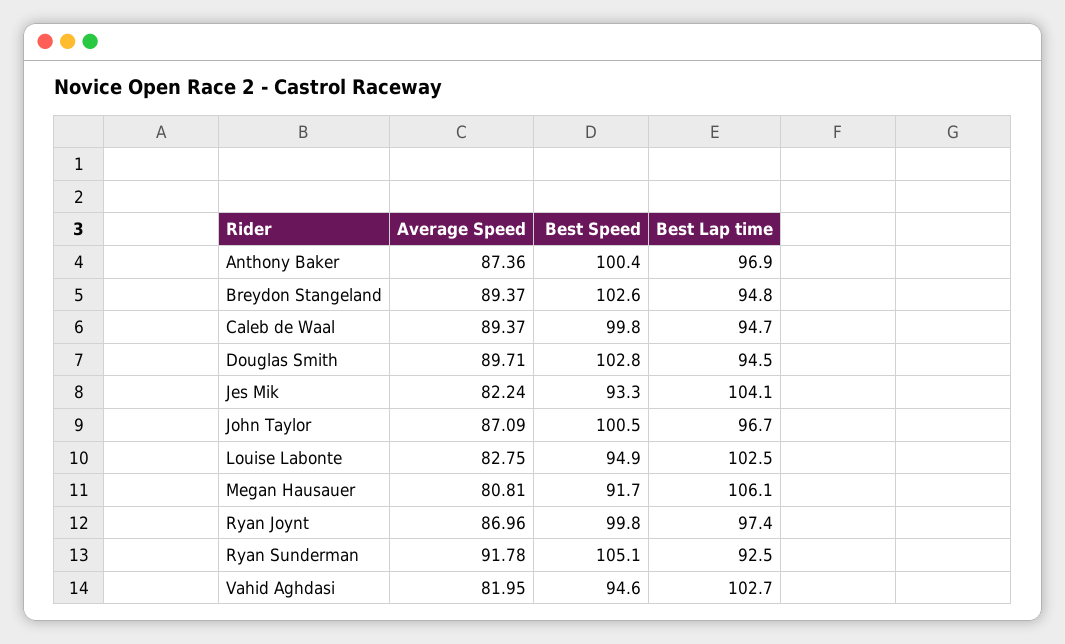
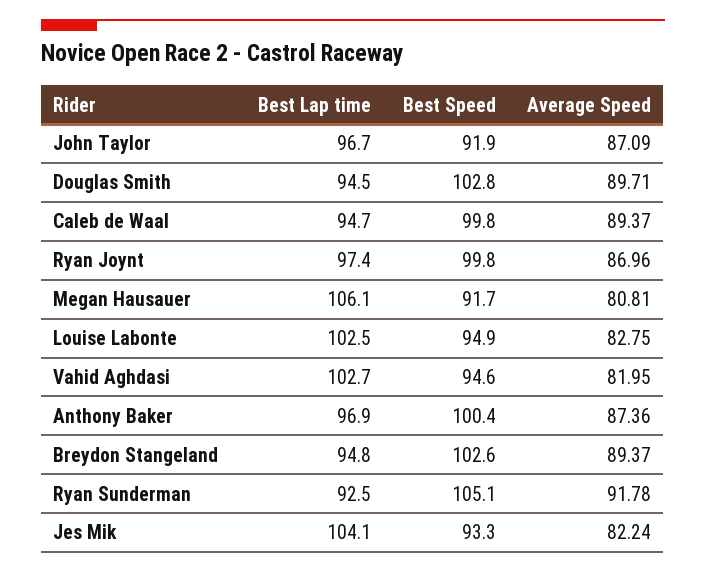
Best Speed, John Taylor: 100.5 -> 91.9

